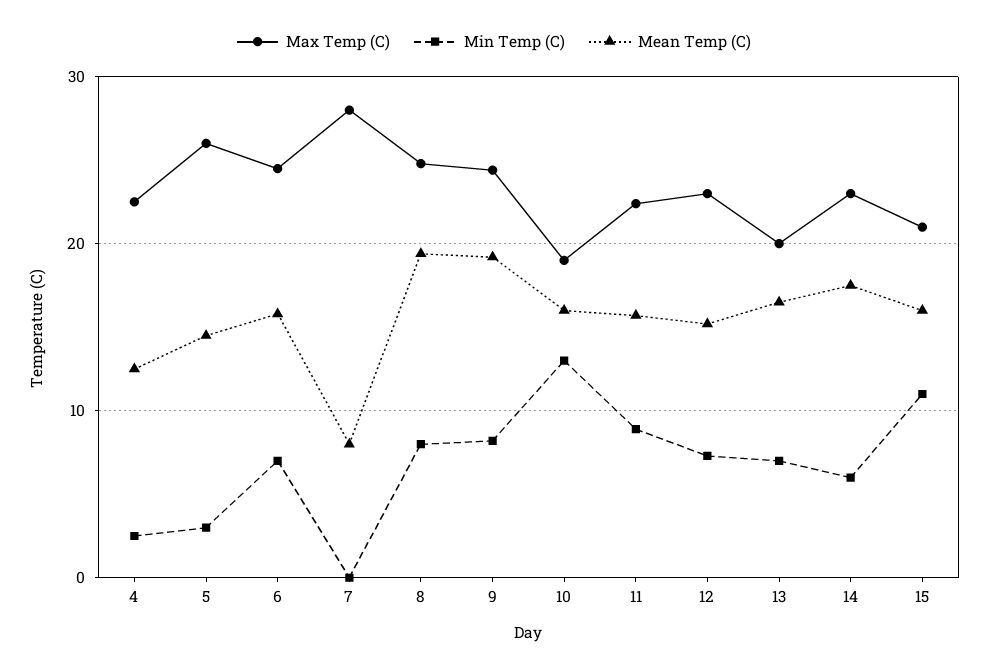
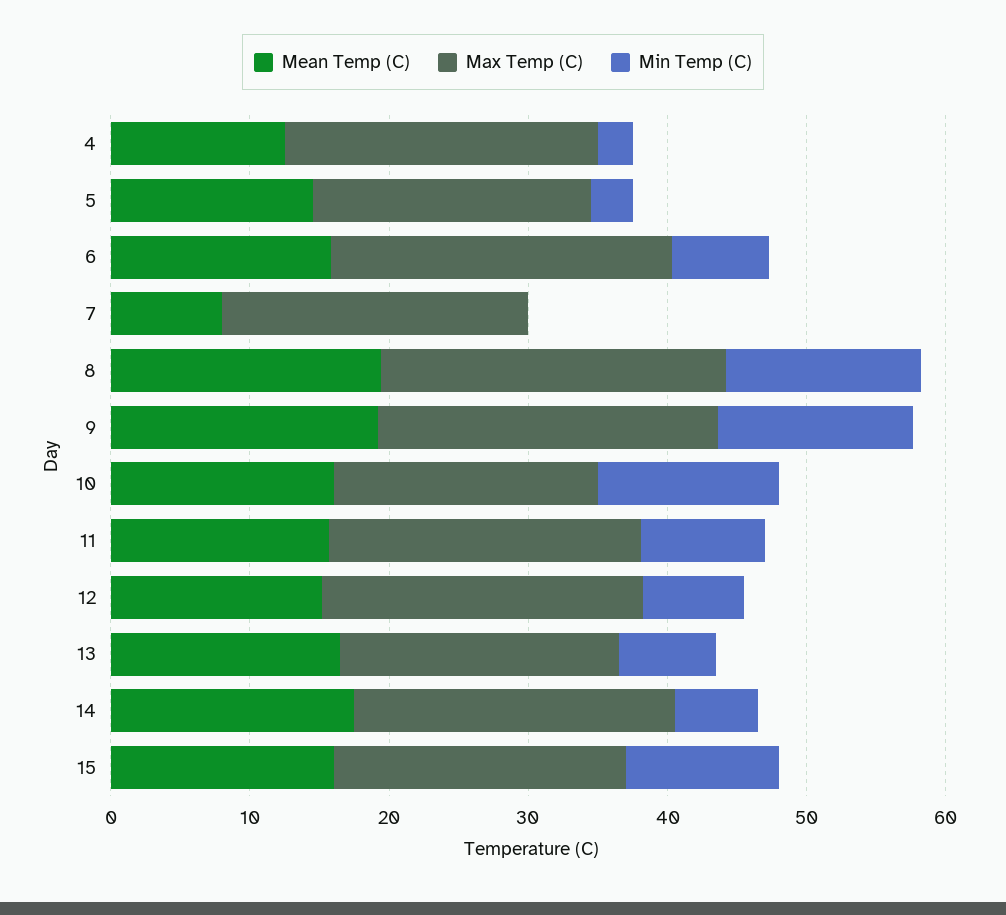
Max Temp (C), 5: 26 -> 20
Max Temp (C), 7: 28 -> 22
Min Temp (C), 8: 8 -> 14
Min Temp (C), 9: 8 -> 14

